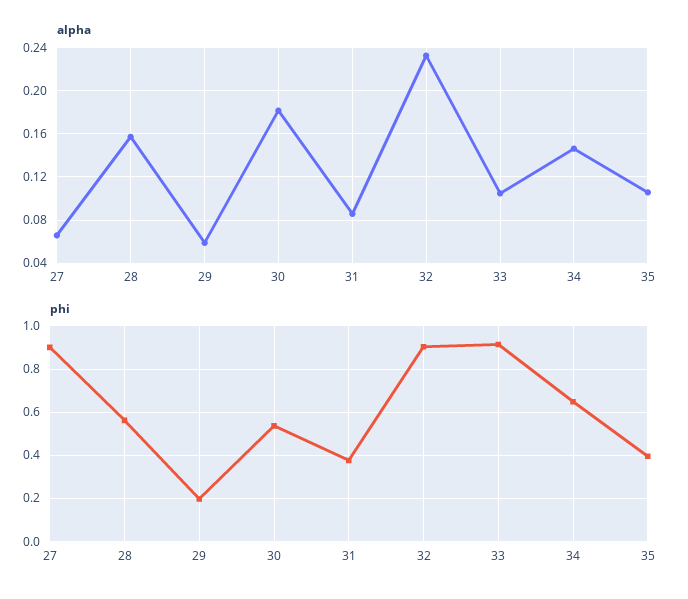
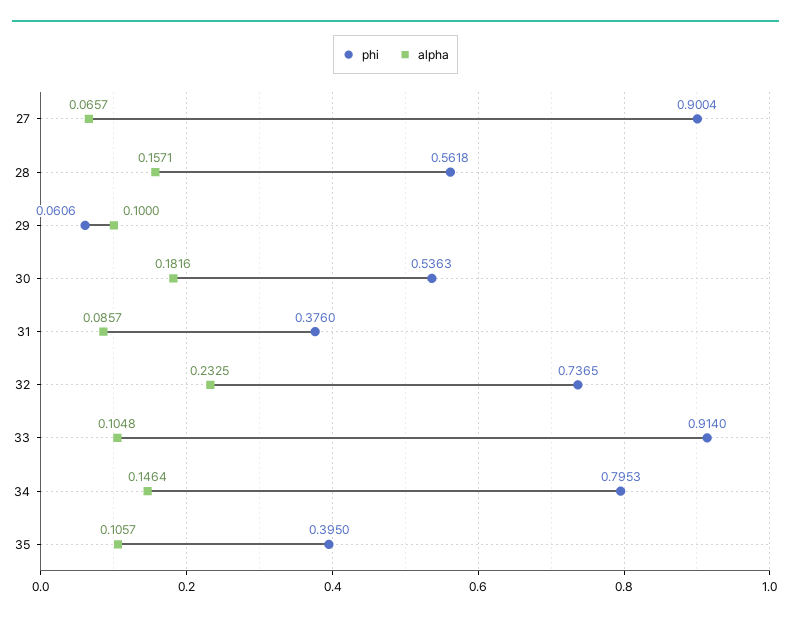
alpha, 29: 0.06 -> 0.1
phi, 29: 0.2 -> 0.0606
phi, 32: 0.9 -> 0.7365
phi, 34: 0.65 -> 0.7953

